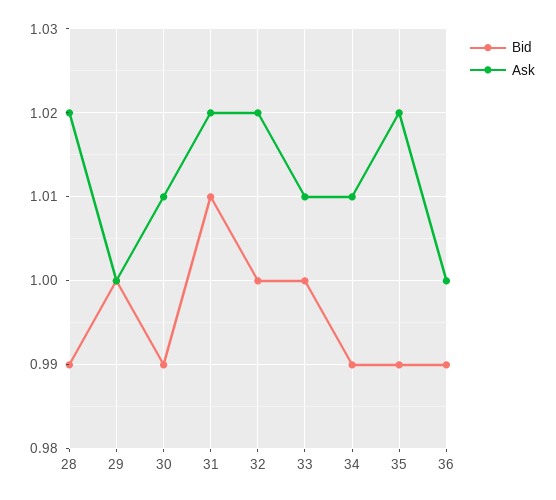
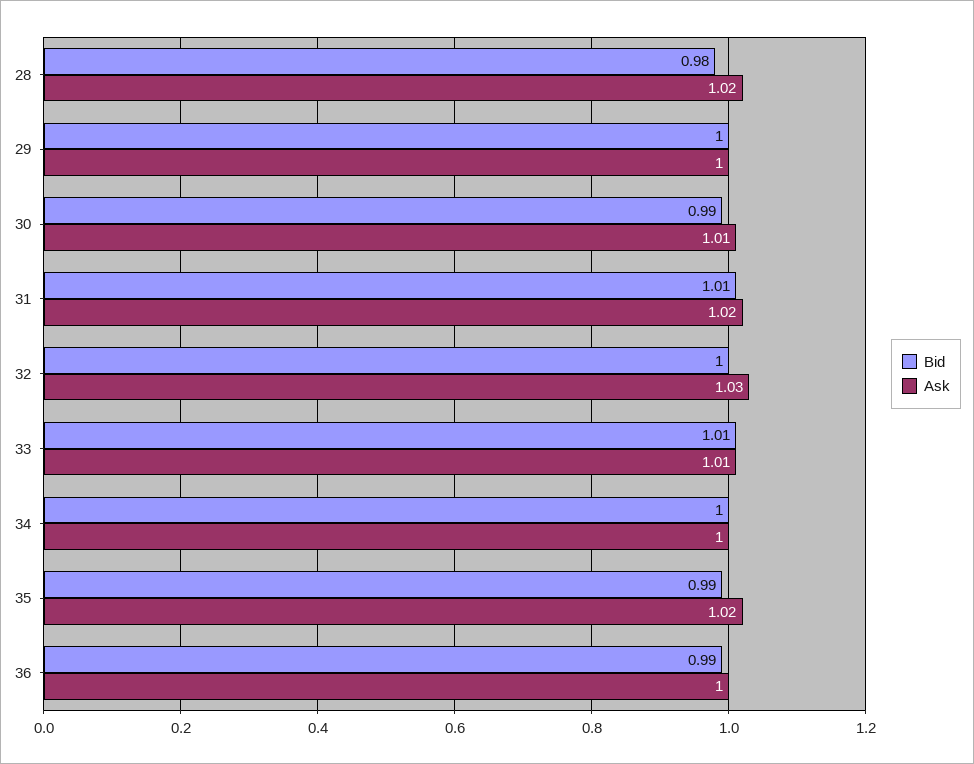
Bid, 28: 0.99 -> 0.98
Ask, 32: 1.02 -> 1.03
Bid, 33: 1 -> 1.01
Bid, 34: 0.99 -> 1
Ask, 34: 1.01 -> 1

